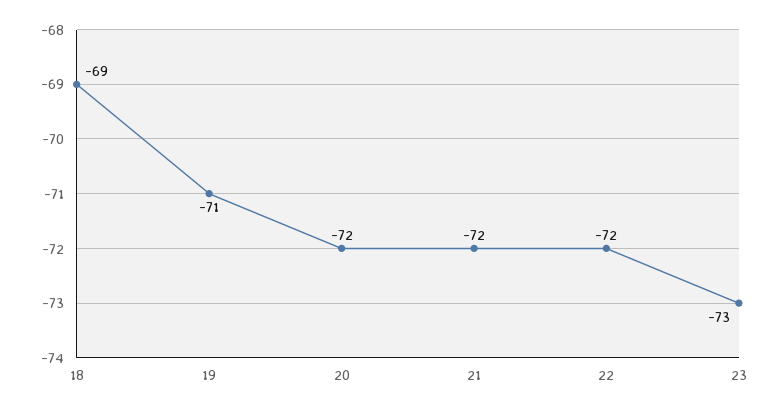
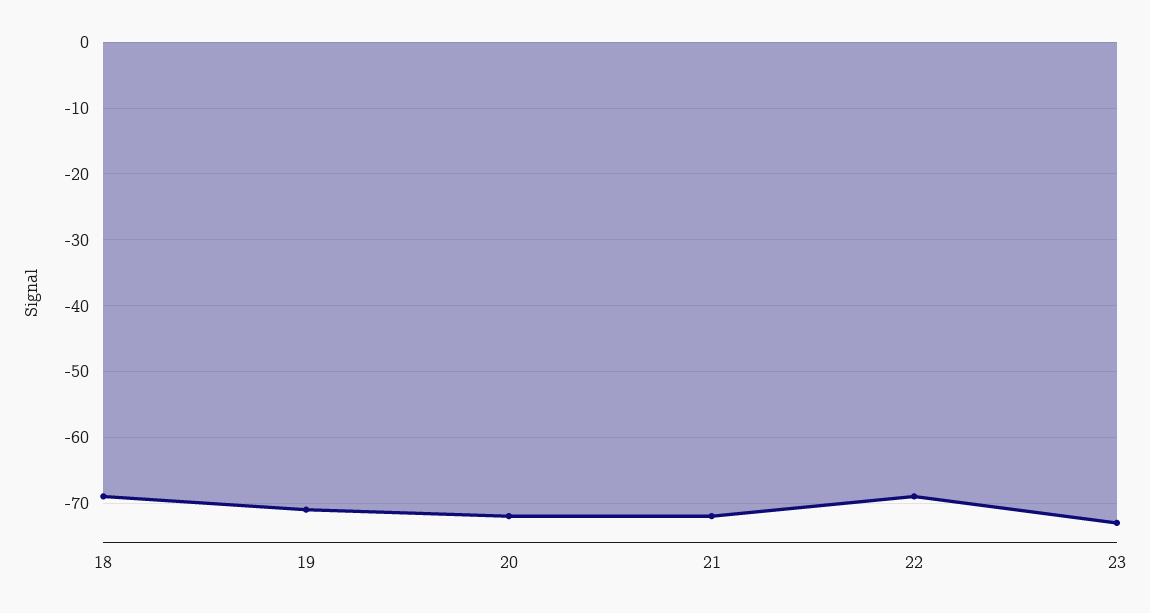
22: -72 -> -69

